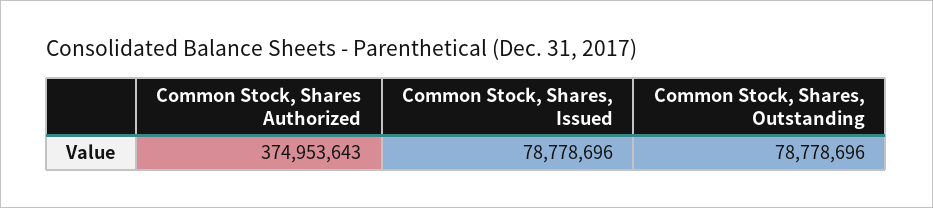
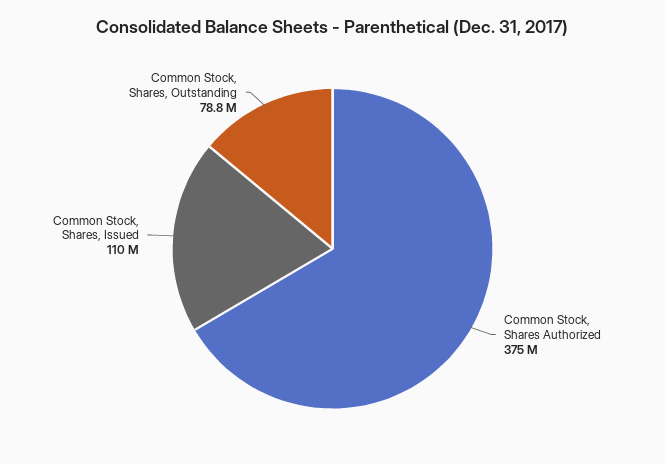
Common Stock, Shares, Issued: 78778696 -> 110000000

